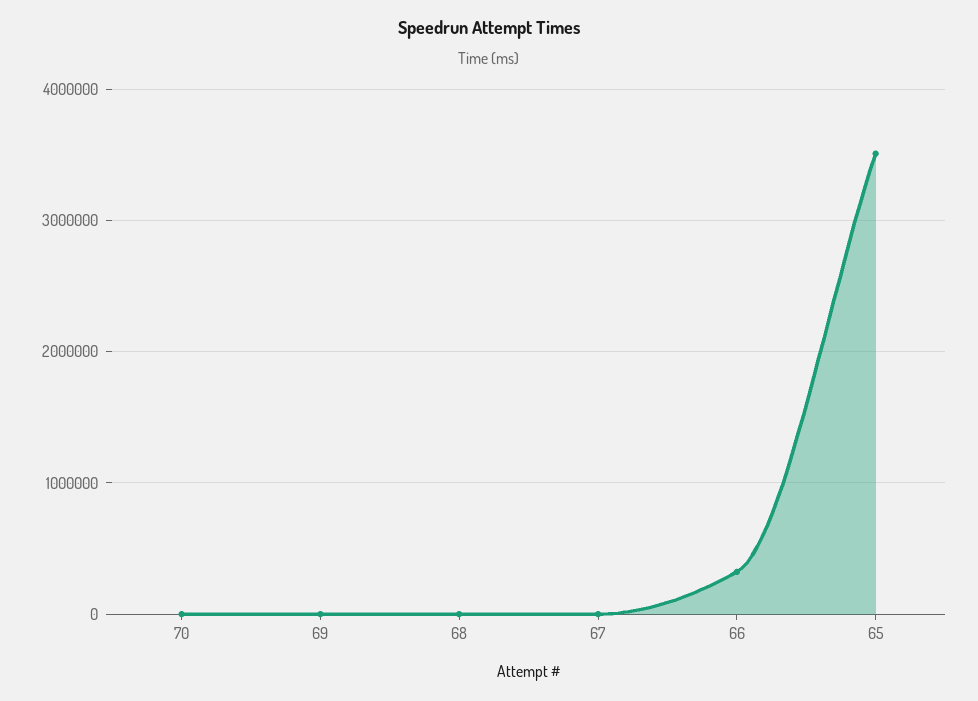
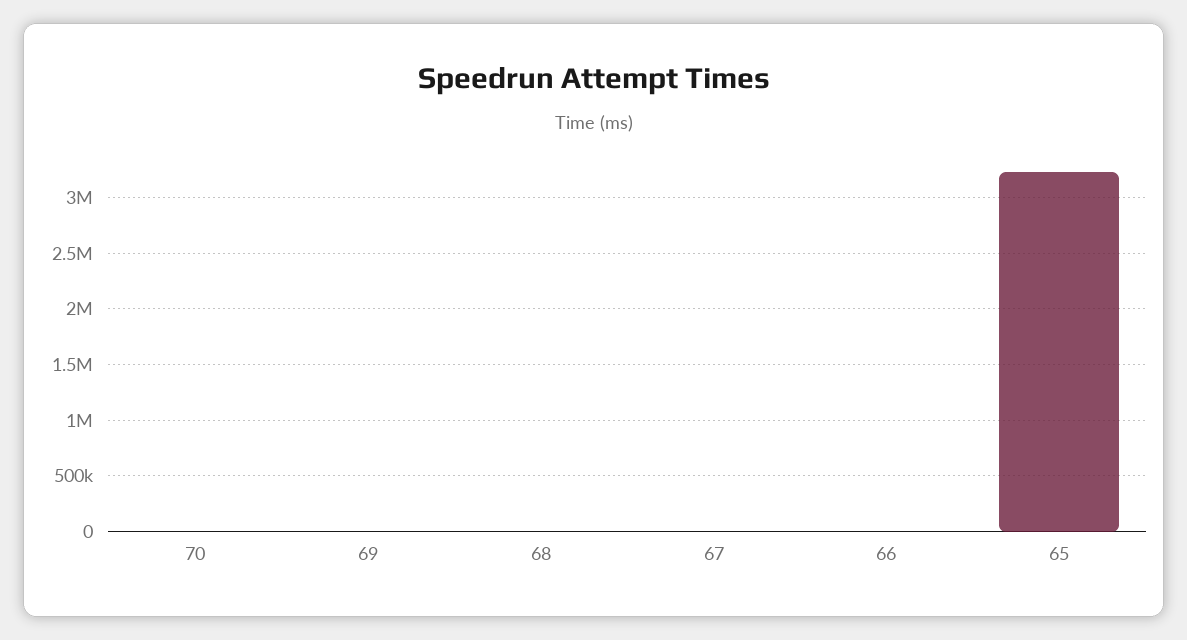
66: 300000 -> 0
65: 3500000 -> 3200000

